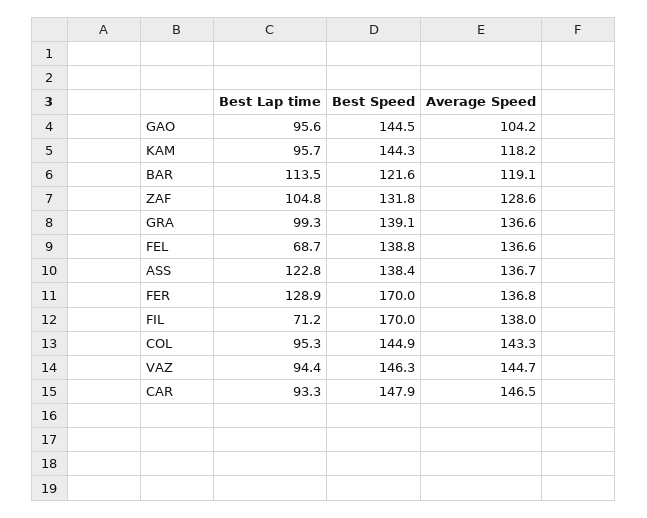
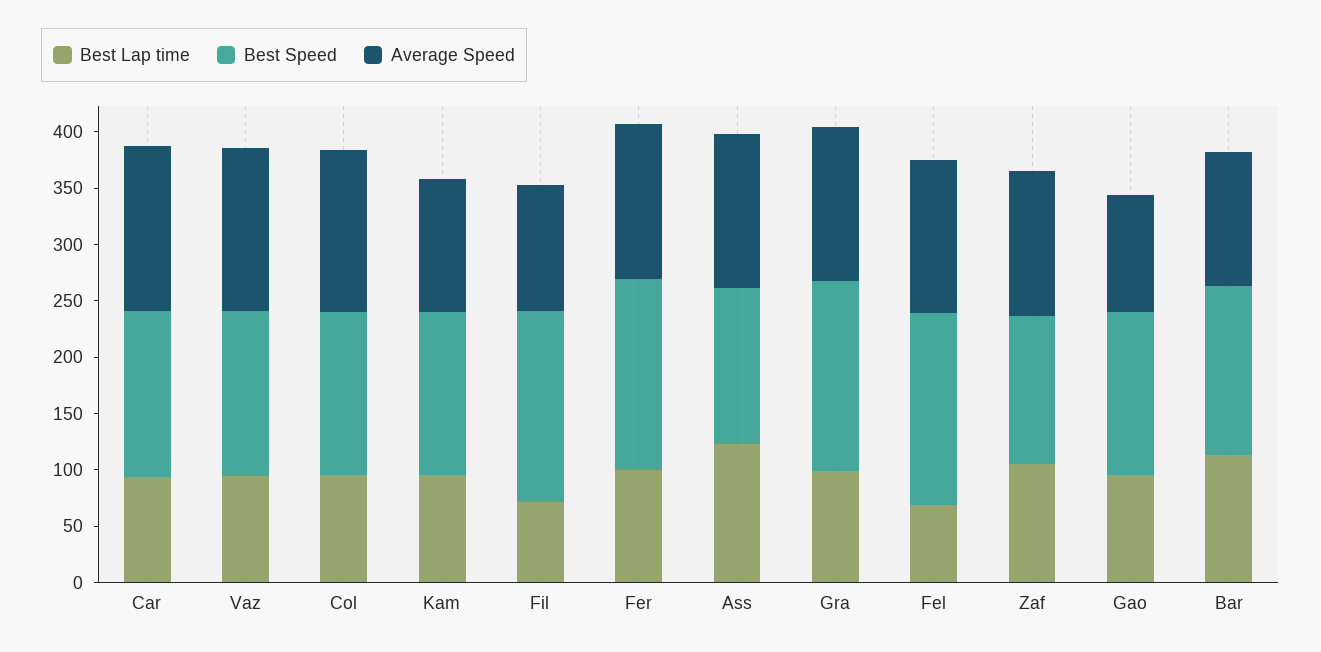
Best Speed, BAR: 121.6 -> 150
Best Speed, GRA: 139.1 -> 170
Best Speed, FEL: 138.8 -> 170
Best Lap time, FER: 128.9 -> 100
Average Speed, FIL: 138 -> 110

